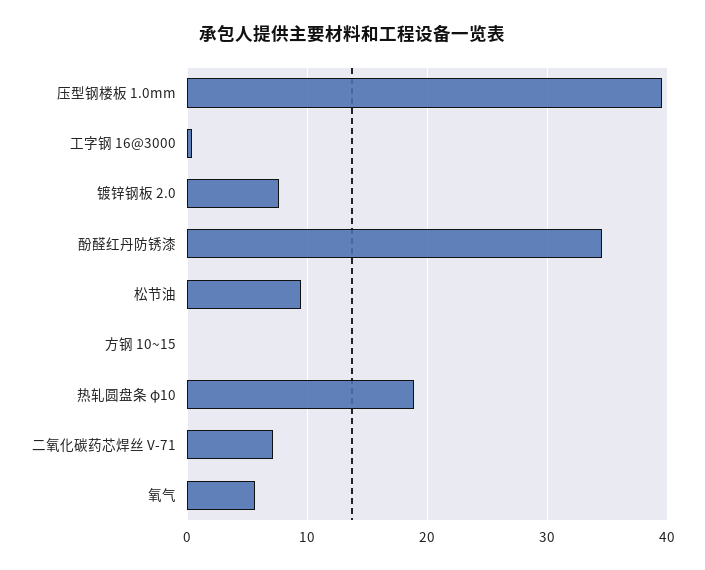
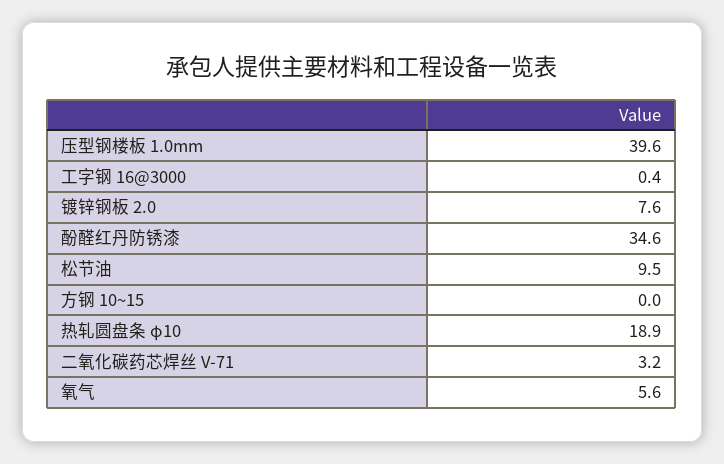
二氧化碳药芯焊丝 V-71: 7 -> 3.2

